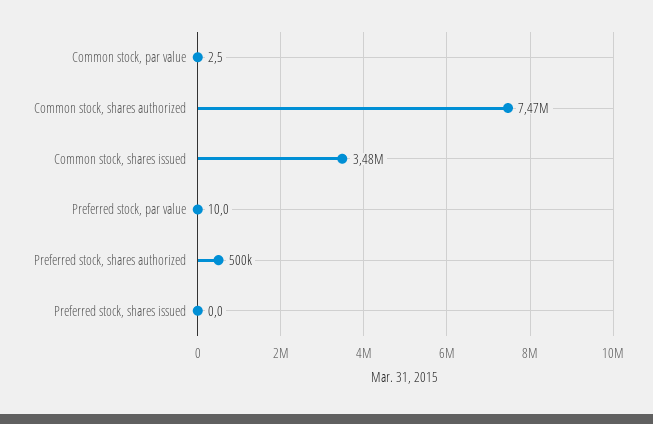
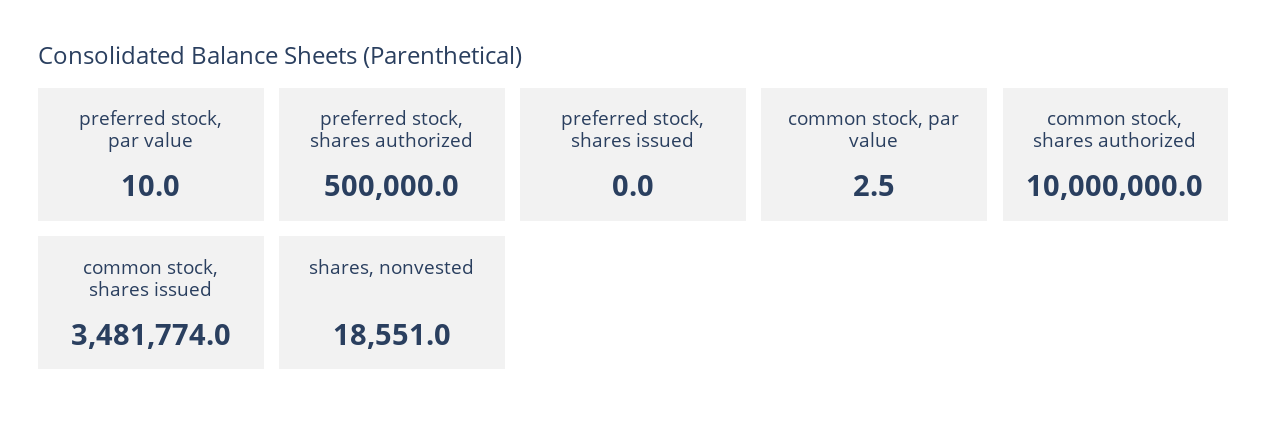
Common stock, shares authorized: 7470000 -> 10000000
shares, nonvested: none -> 18551

